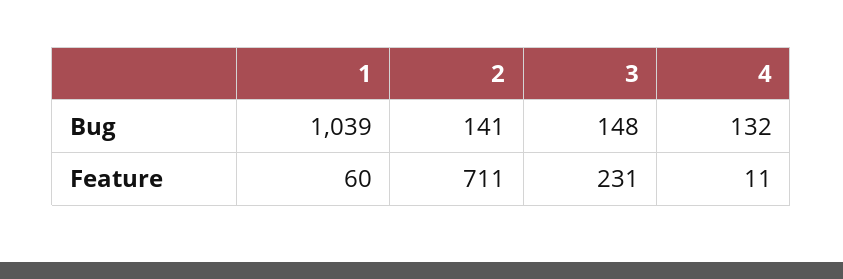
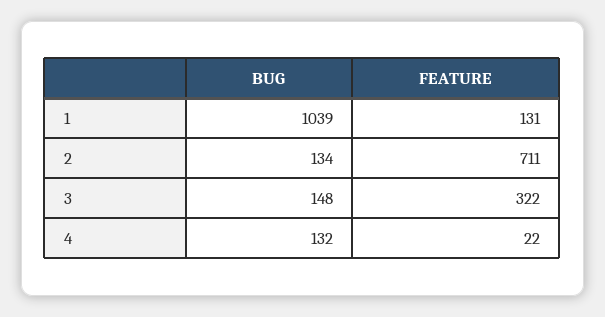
2, Bug: 141 -> 134
1, Feature: 60 -> 131
3, Feature: 231 -> 322
4, Feature: 11 -> 22

